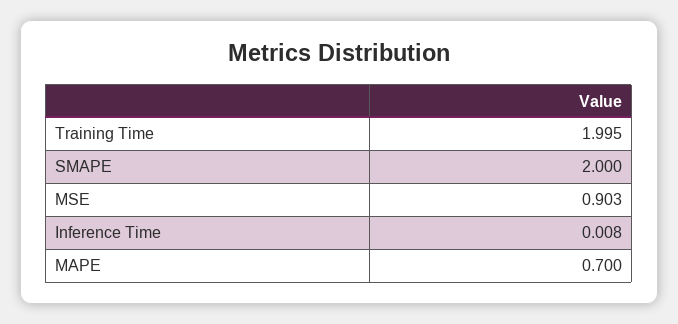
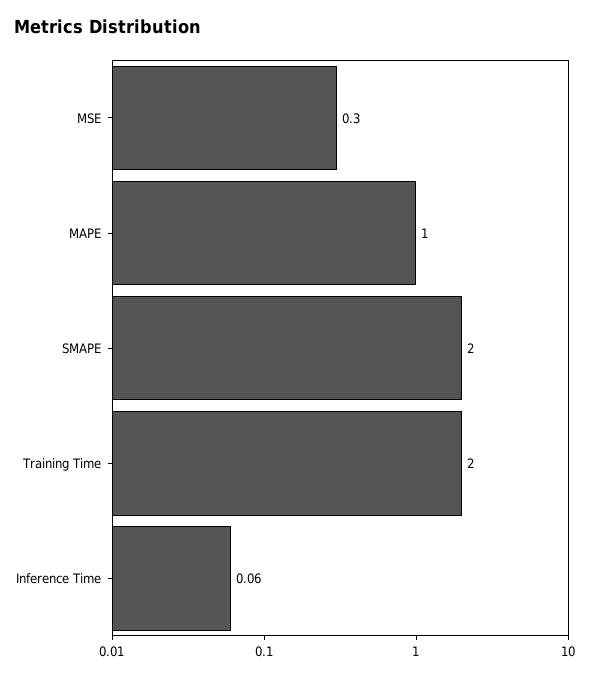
MSE: 0.903 -> 0.3
Inference Time: 0.008 -> 0.06
MAPE: 0.7 -> 1

